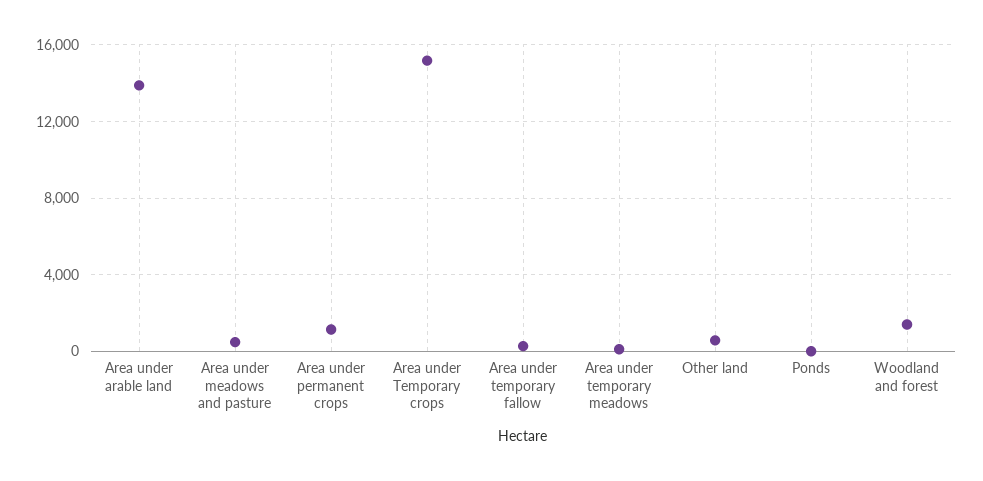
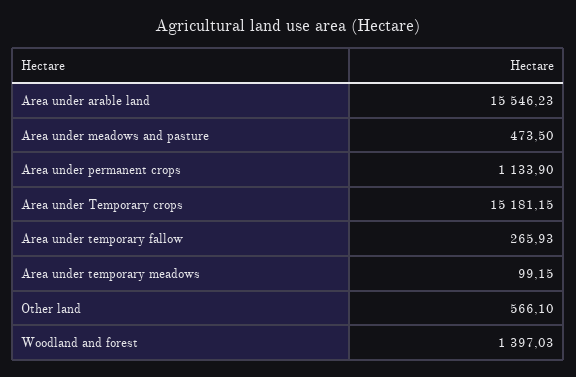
Area under arable land: 14000 -> 15546.23
Ponds: 0 -> none

